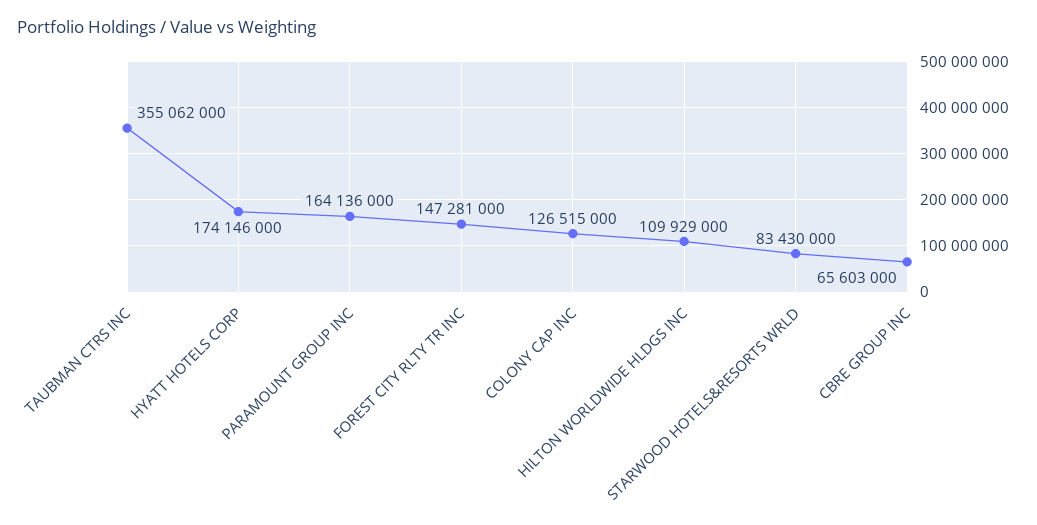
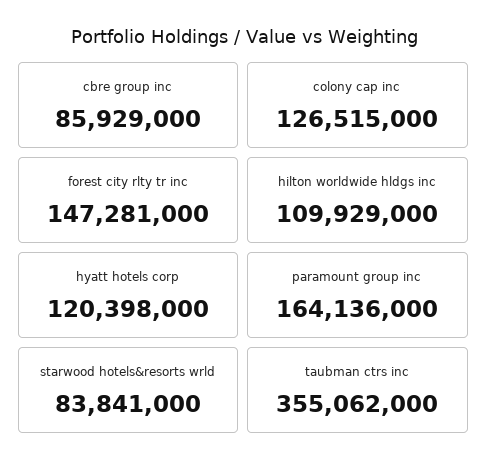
HYATT HOTELS CORP: 174146000 -> 120398000
STARWOOD HOTELS&RESORTS WRLD: 83430000 -> 83841000
CBRE GROUP INC: 65603000 -> 85929000

